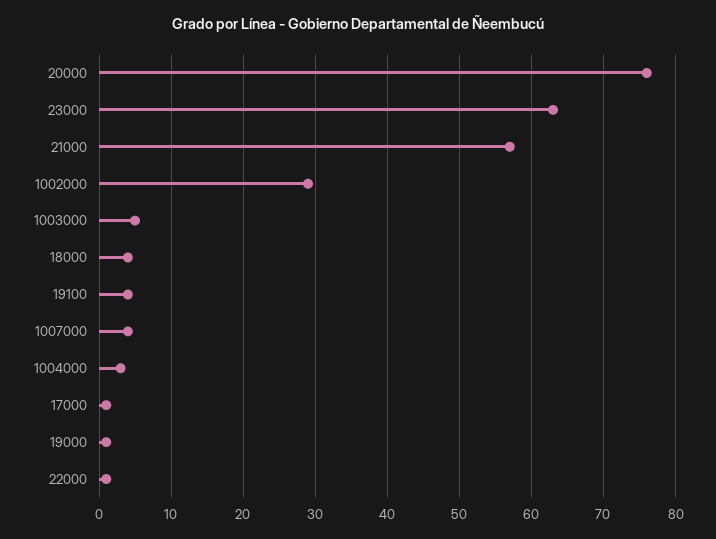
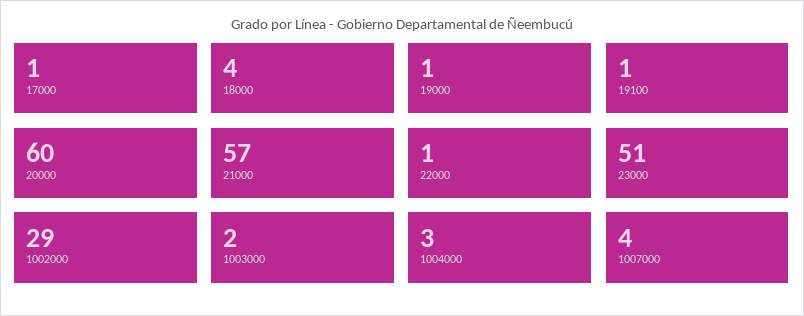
20000: 76 -> 60
23000: 63 -> 51
1003000: 5 -> 2
19100: 4 -> 1

